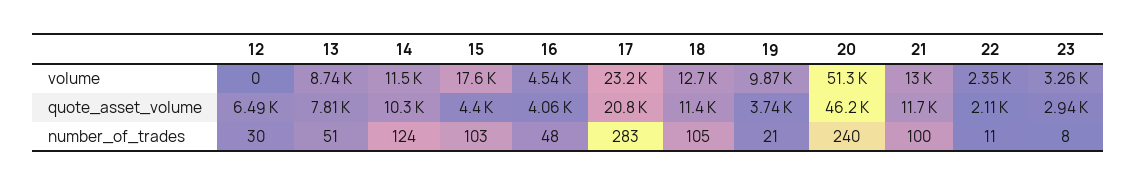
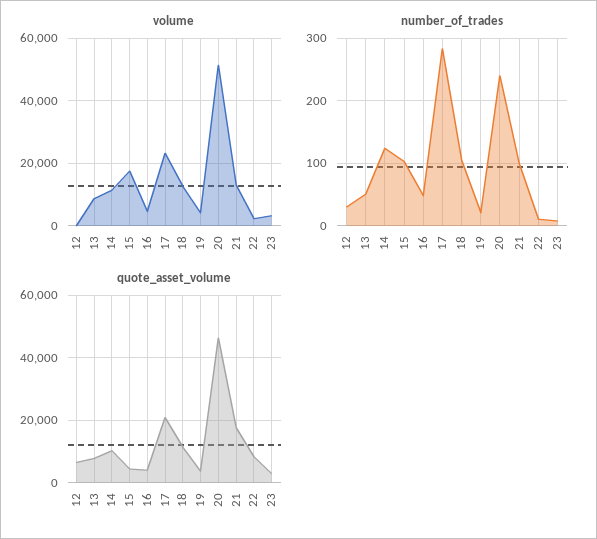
volume, 19: 9870 -> 4000
quote_asset_volume, 21: 11700 -> 18000
quote_asset_volume, 22: 2110 -> 8000

